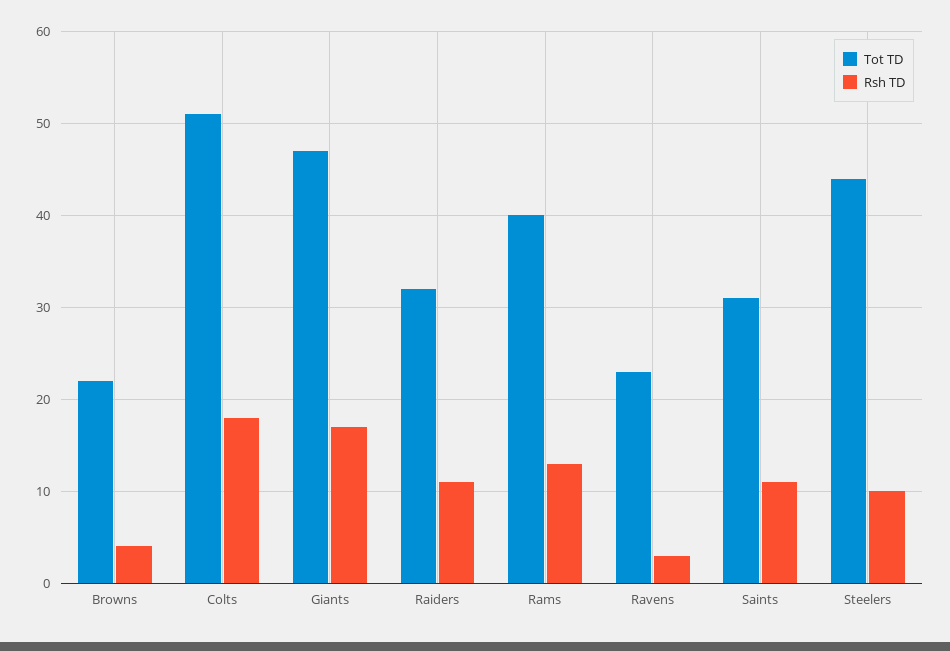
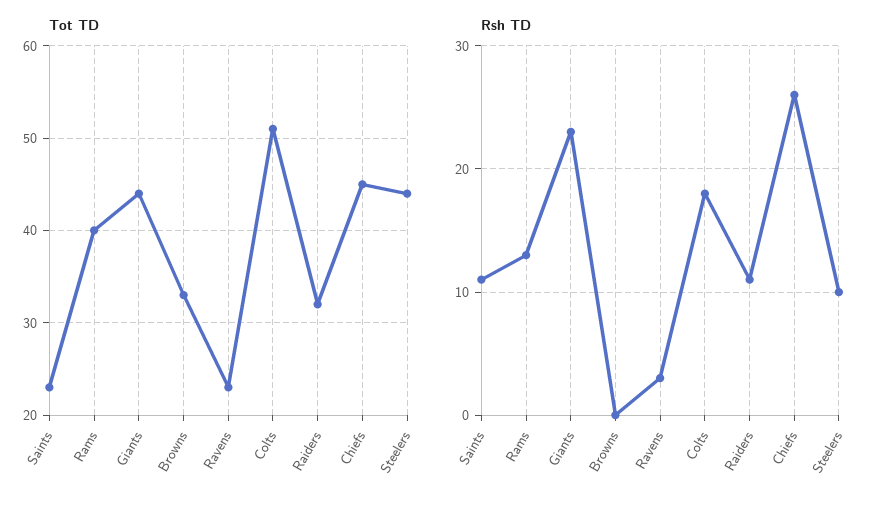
Tot TD, Browns: 22 -> 33
Rsh TD, Browns: 4 -> 0
Tot TD, Giants: 47 -> 44
Rsh TD, Giants: 17 -> 23
Tot TD, Saints: 31 -> 23
Tot TD, Chiefs: none -> 45
Rsh TD, Chiefs: none -> 26

